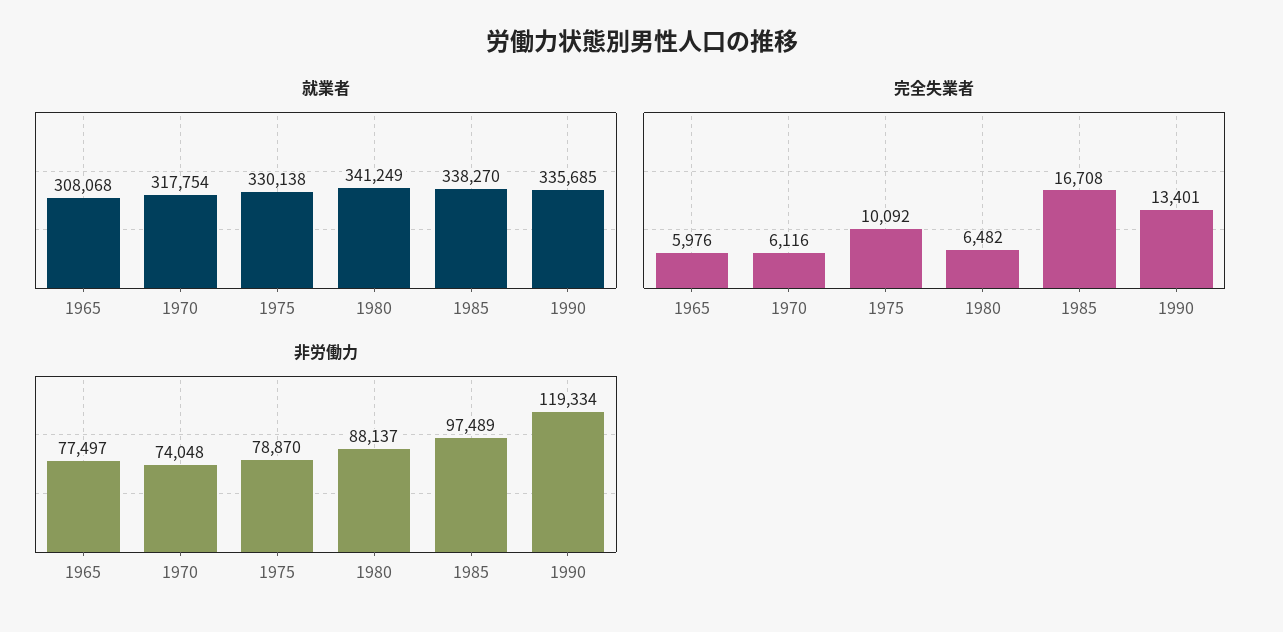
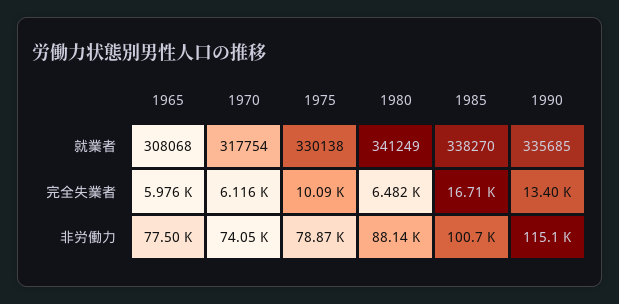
非労働力, 1985: 97489 -> 100700
非労働力, 1990: 119334 -> 115100

